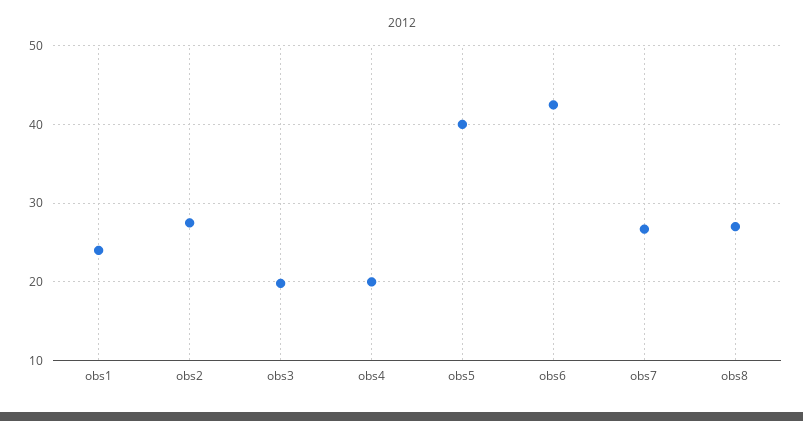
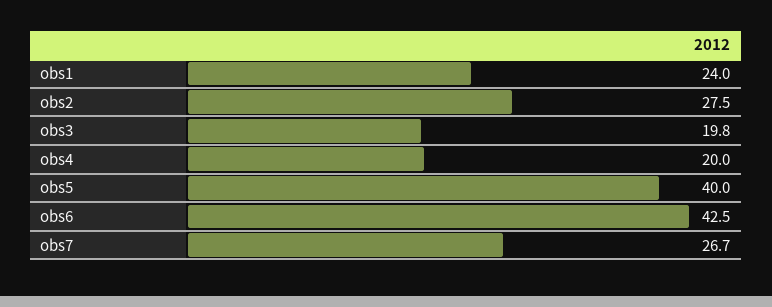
obs8: 27 -> none

